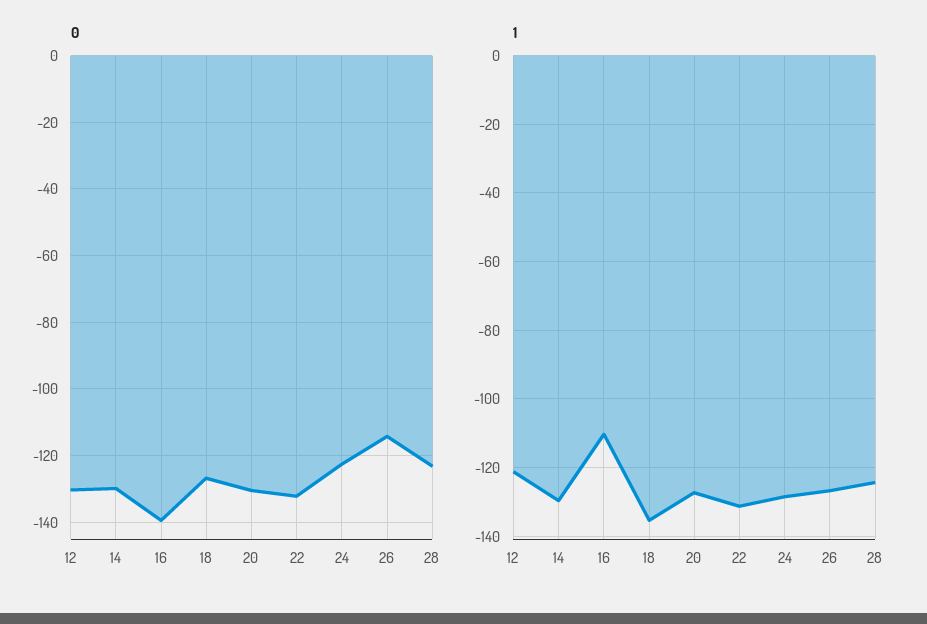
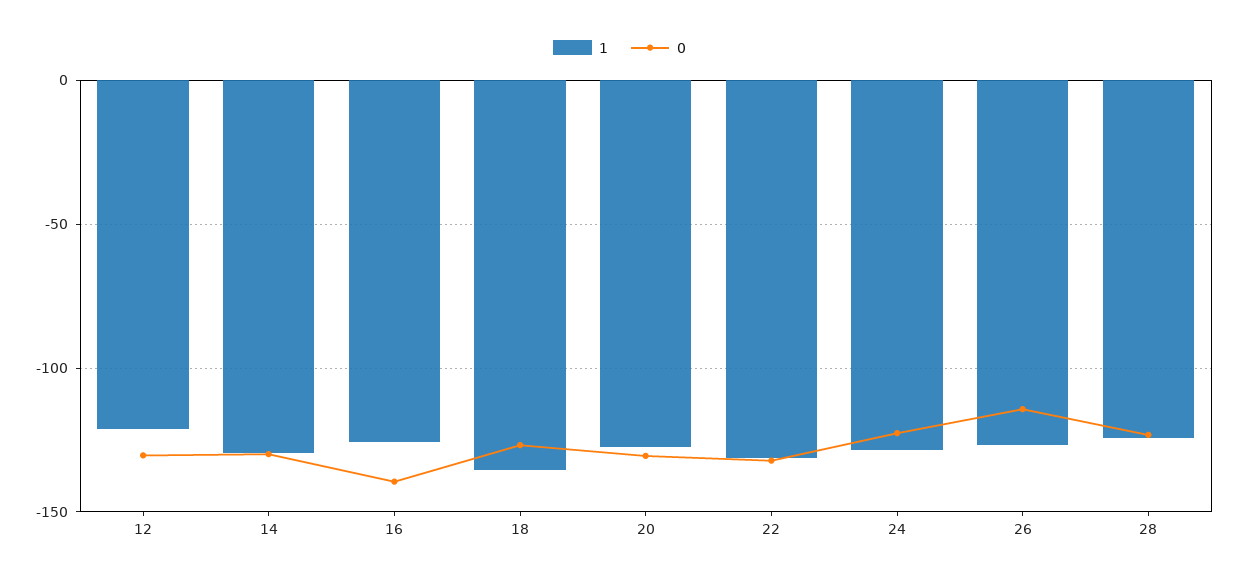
1, 16: -110 -> -125

